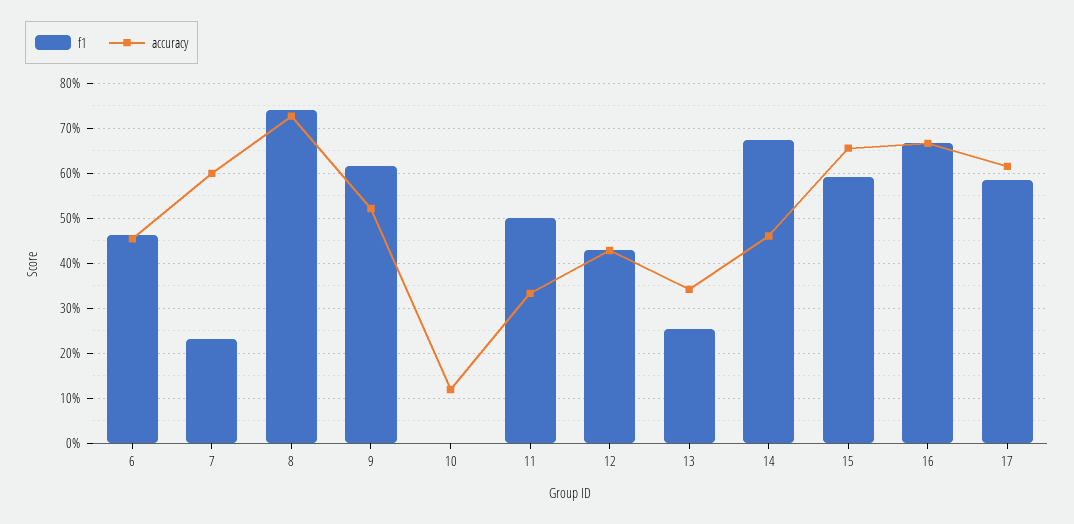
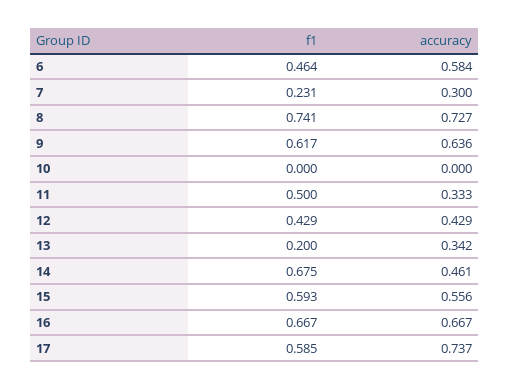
accuracy, 6: 0.46 -> 0.584
accuracy, 7: 0.6 -> 0.3
accuracy, 9: 0.52 -> 0.636
accuracy, 10: 0.12 -> 0
f1, 13: 0.26 -> 0.2
accuracy, 15: 0.66 -> 0.556
accuracy, 17: 0.62 -> 0.737

